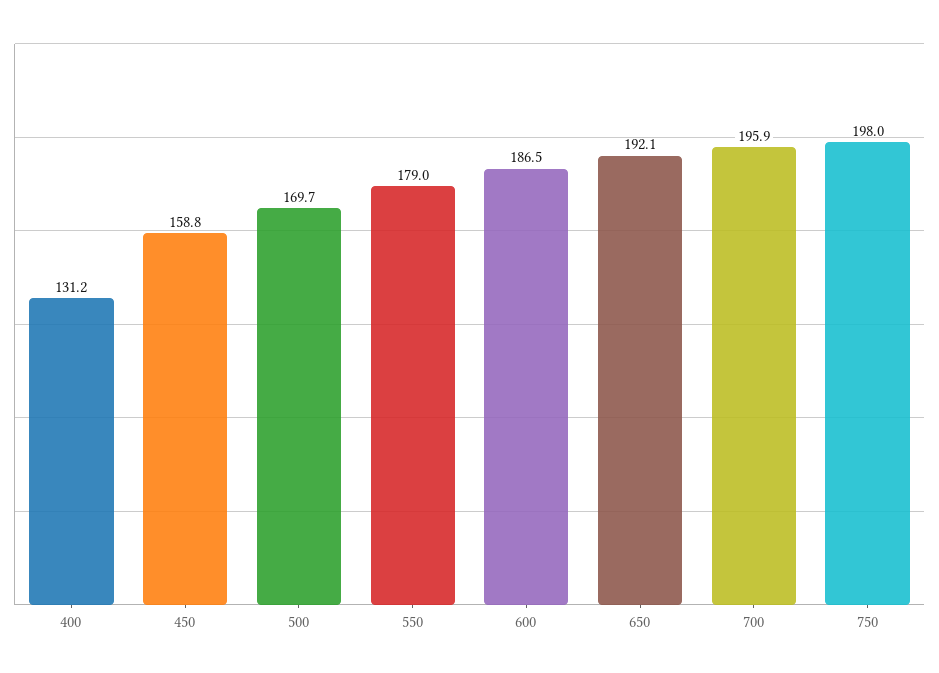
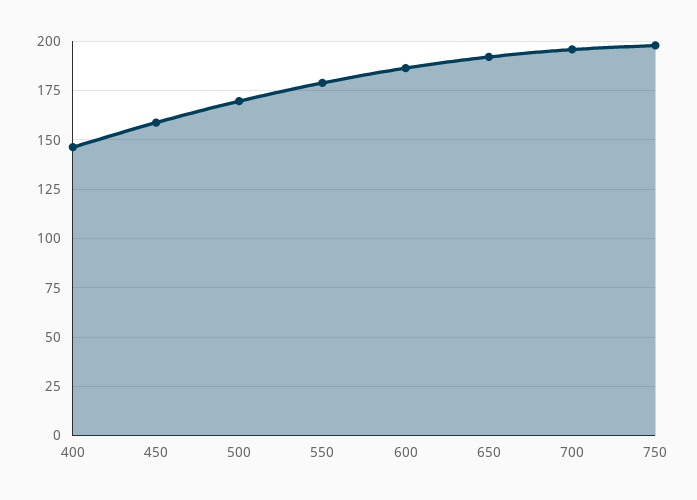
400: 131.2 -> 145

